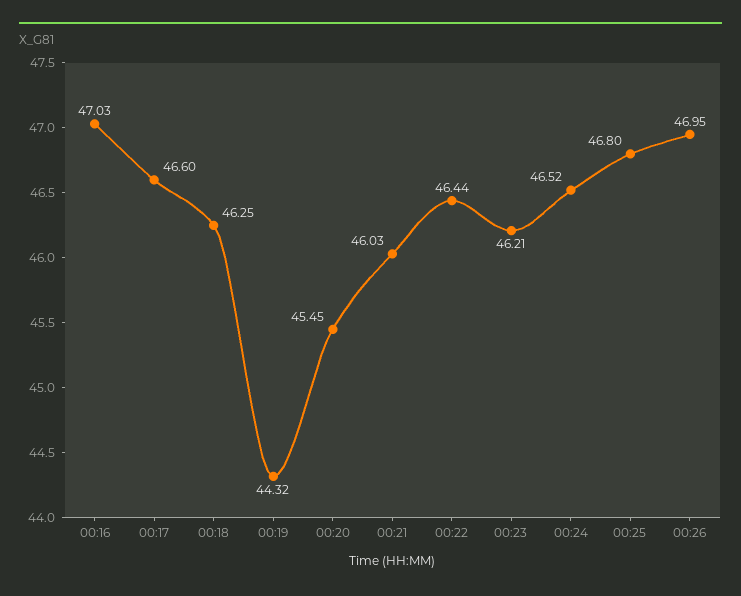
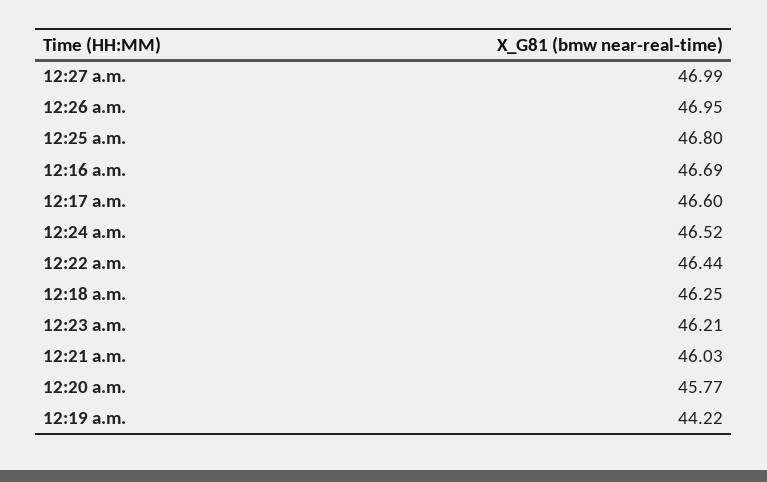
00:16: 47.03 -> 46.69
00:19: 44.32 -> 44.22
00:20: 45.45 -> 45.77
12:27 a.m.: none -> 46.99

